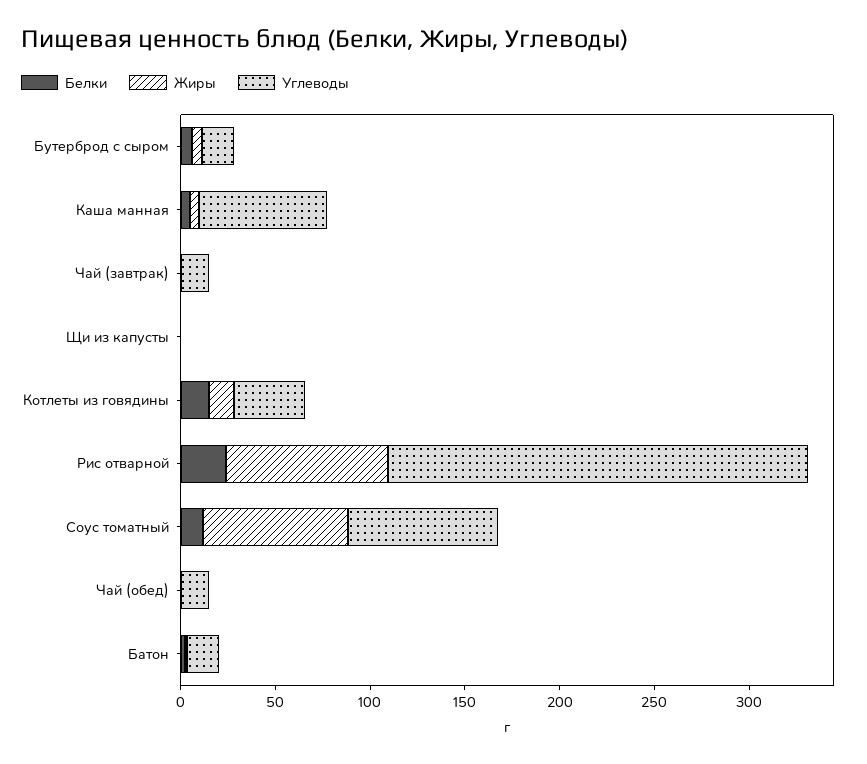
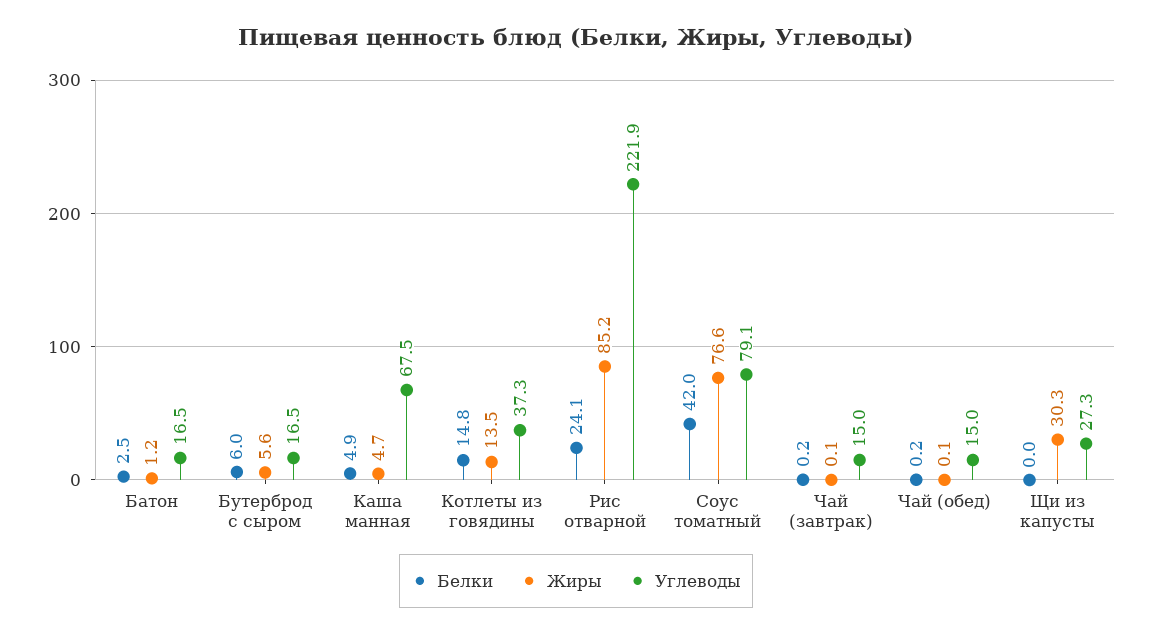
Жиры, Щи из капусты: 0 -> 30.3
Углеводы, Щи из капусты: 0 -> 27.3
Белки, Соус томатный: 10 -> 42

